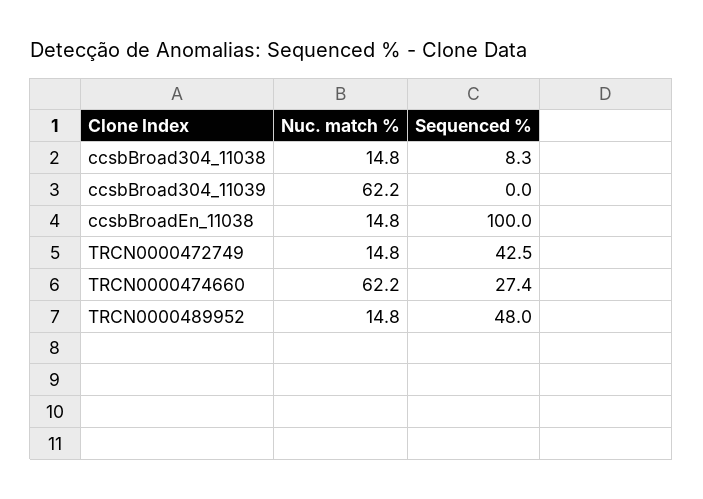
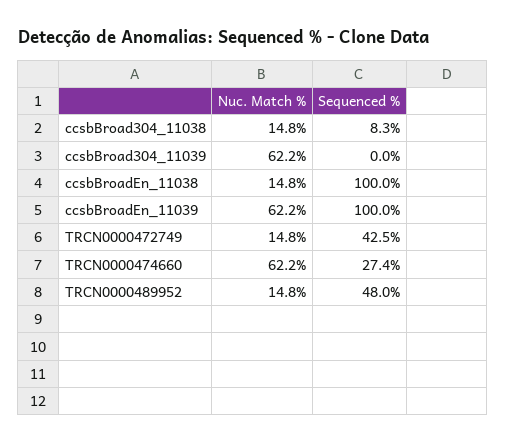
Nuc. match %, ccsbBroadEn_11039: none -> 62.2
Sequenced %, ccsbBroadEn_11039: none -> 100

